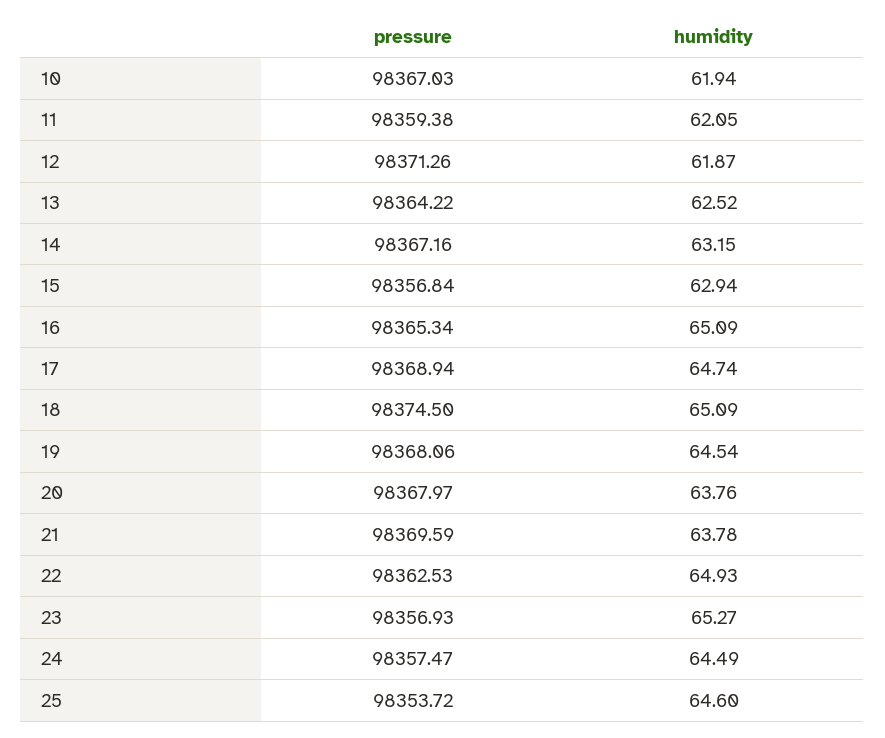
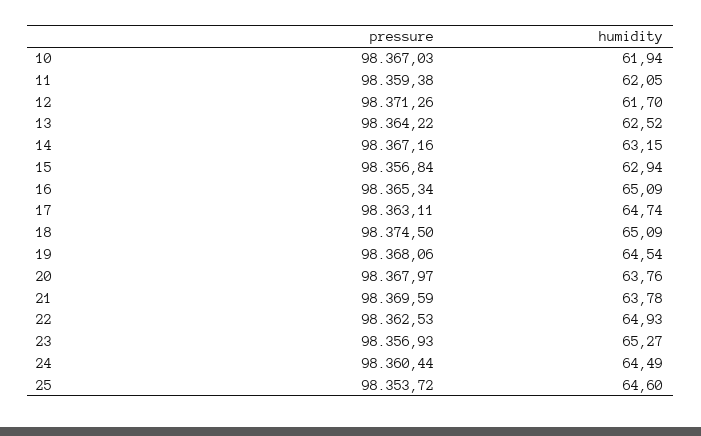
humidity, 12: 61.87 -> 61.7
pressure, 17: 98368.94 -> 98363.11
pressure, 24: 98357.47 -> 98360.44

